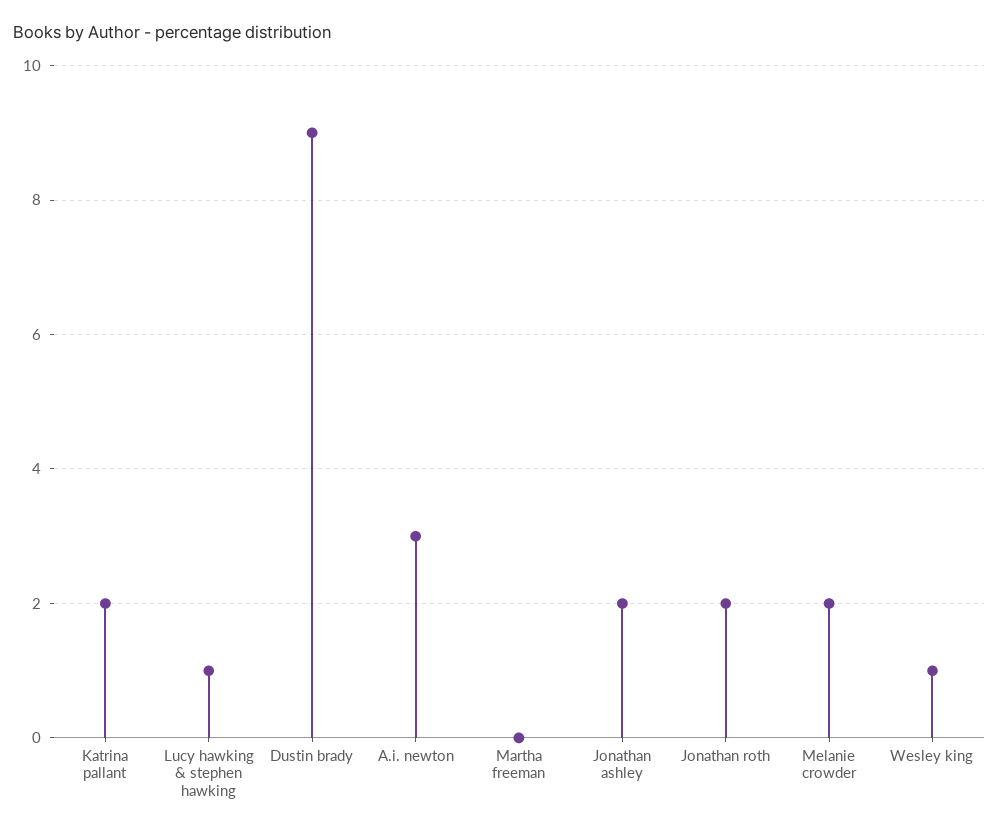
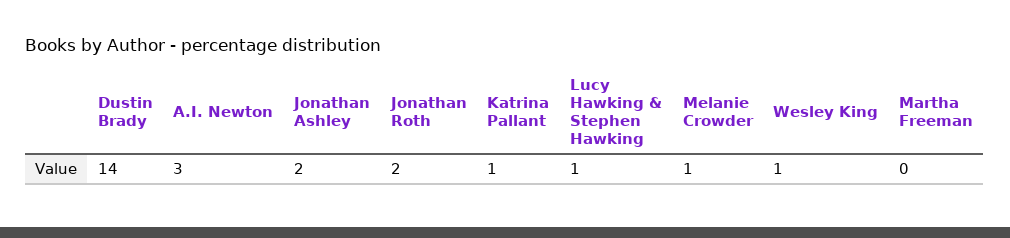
Katrina pallant: 2 -> 1
Dustin brady: 9 -> 14
Melanie crowder: 2 -> 1

